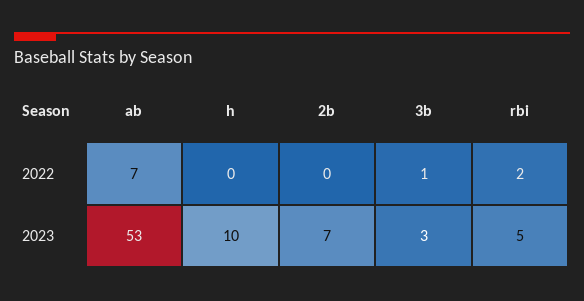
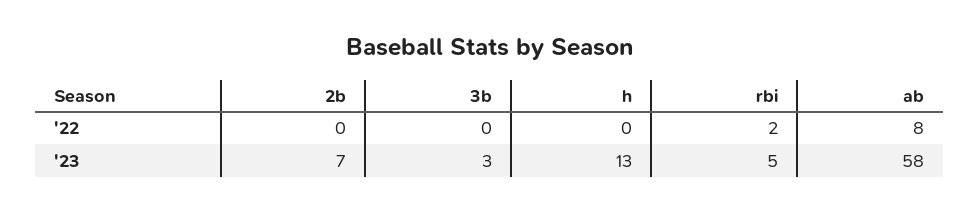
ab, 2022: 7 -> 8
3b, 2022: 1 -> 0
ab, 2023: 53 -> 58
h, 2023: 10 -> 13

